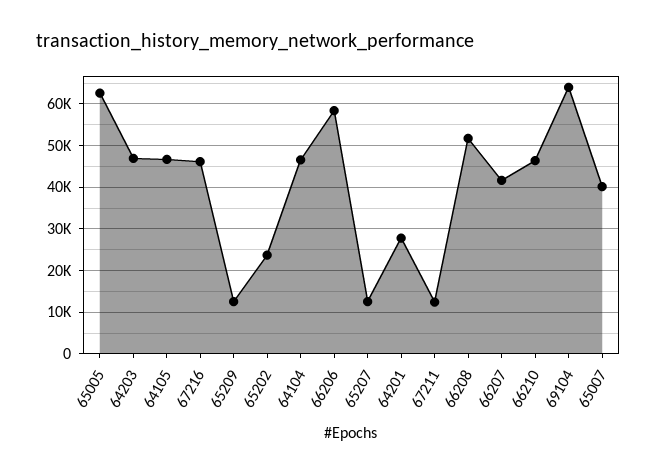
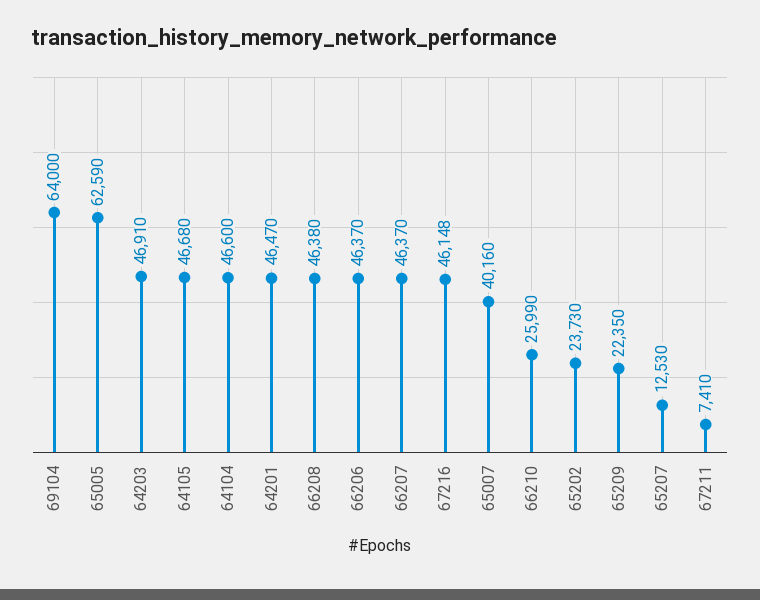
65209: 12000 -> 22350
66206: 58000 -> 46370
64201: 28000 -> 46470
67211: 12000 -> 7410
66208: 52000 -> 46380
66207: 42000 -> 46370
66210: 46000 -> 25990

